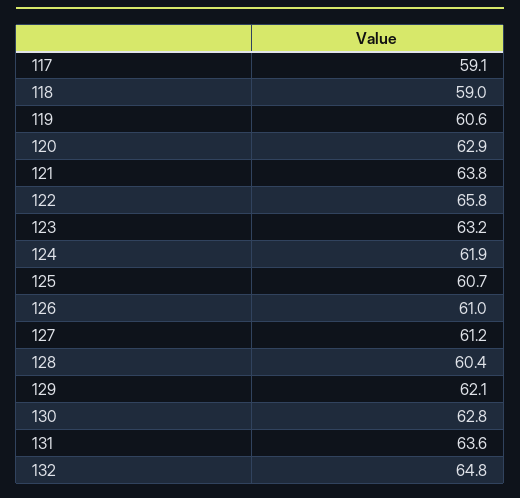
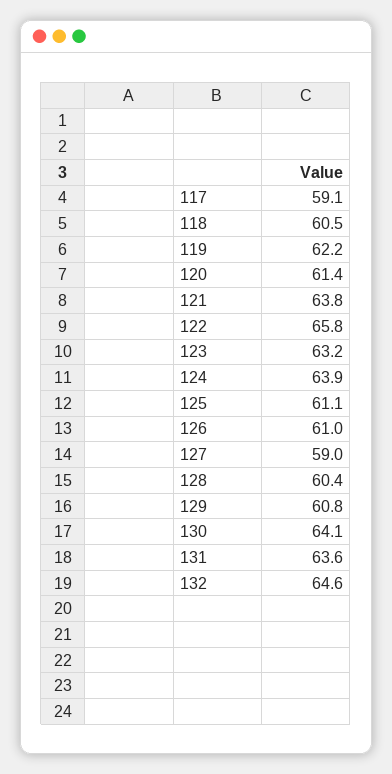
118: 59 -> 60.5
119: 60.6 -> 62.2
120: 62.9 -> 61.4
124: 61.9 -> 63.9
125: 60.7 -> 61.1
127: 61.2 -> 59
129: 62.1 -> 60.8
130: 62.8 -> 64.1
132: 64.8 -> 64.6

